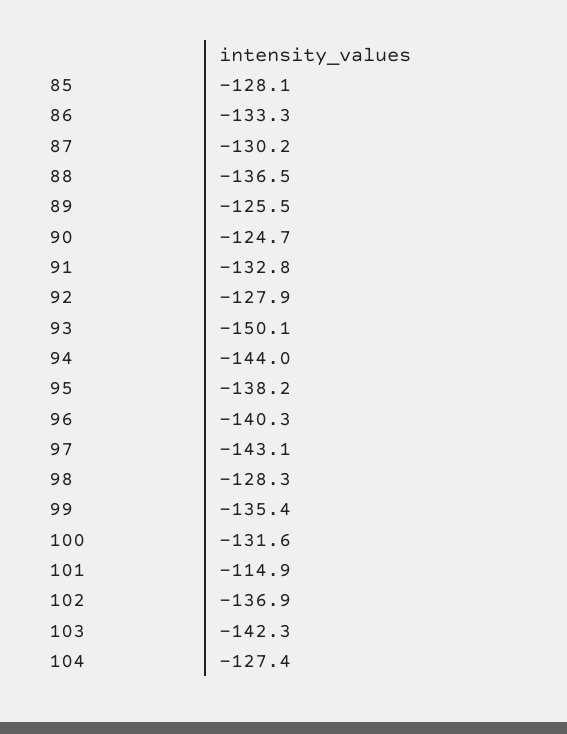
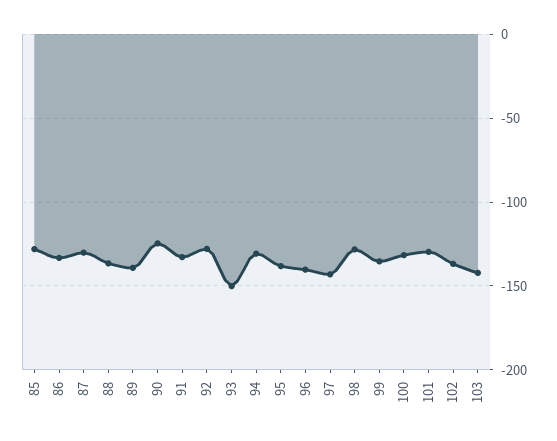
89: -125.5 -> -140
94: -144 -> -130
101: -114.9 -> -130
104: -127.4 -> none

